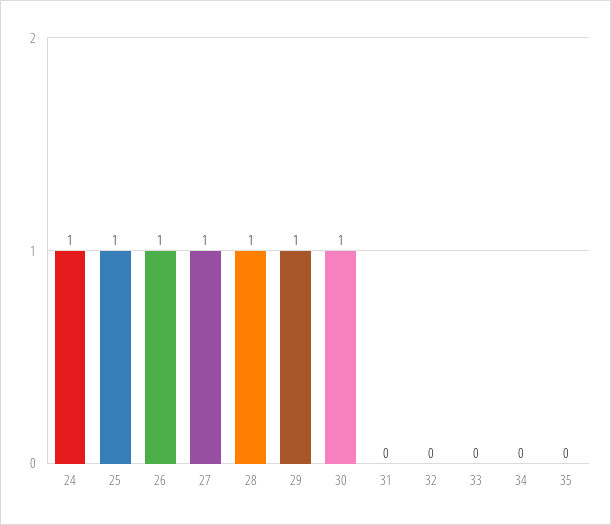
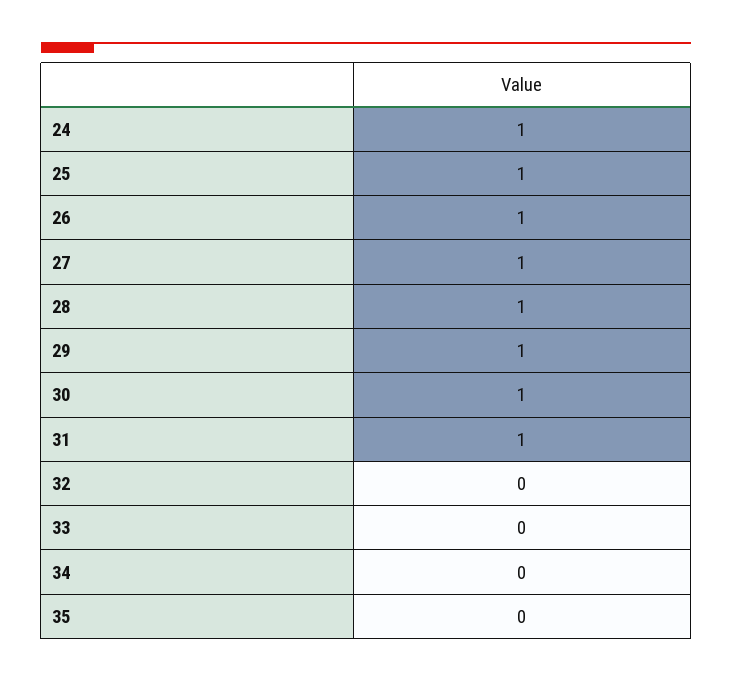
31: 0 -> 1

